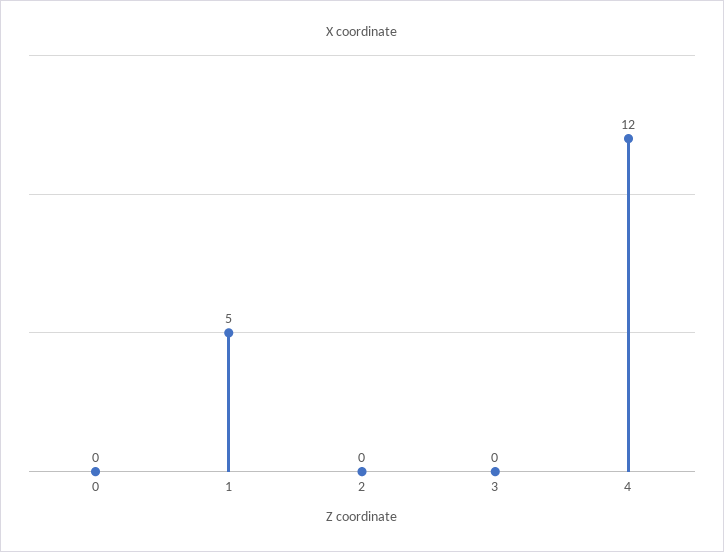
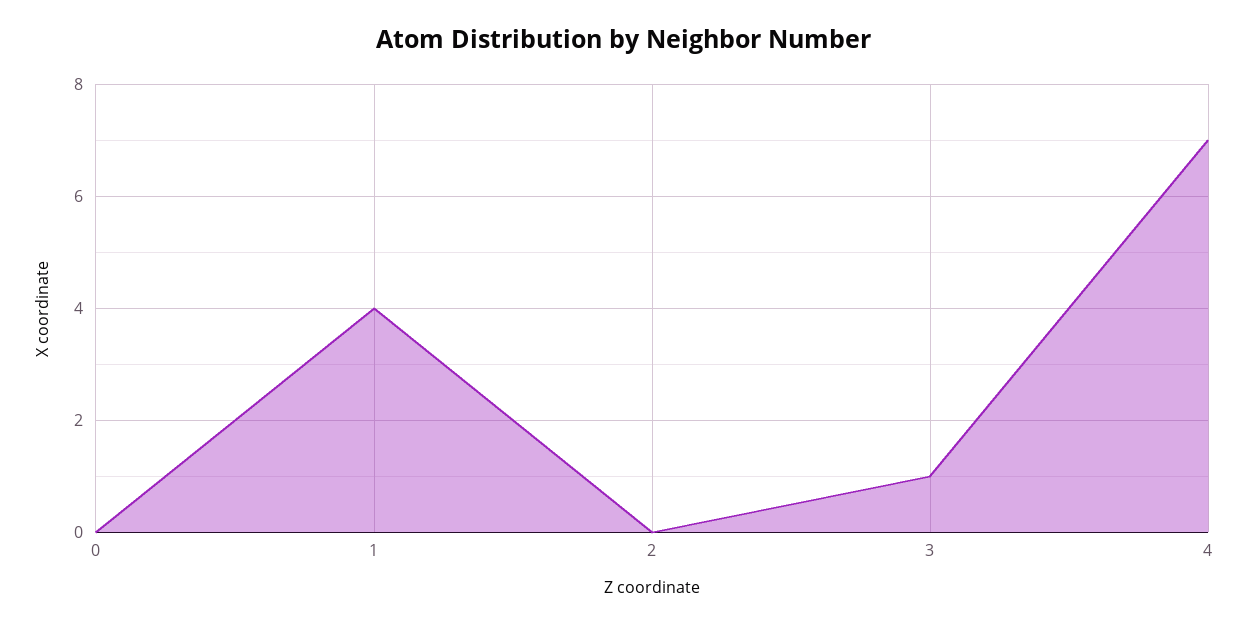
1: 5 -> 4
3: 0 -> 1
4: 12 -> 7

